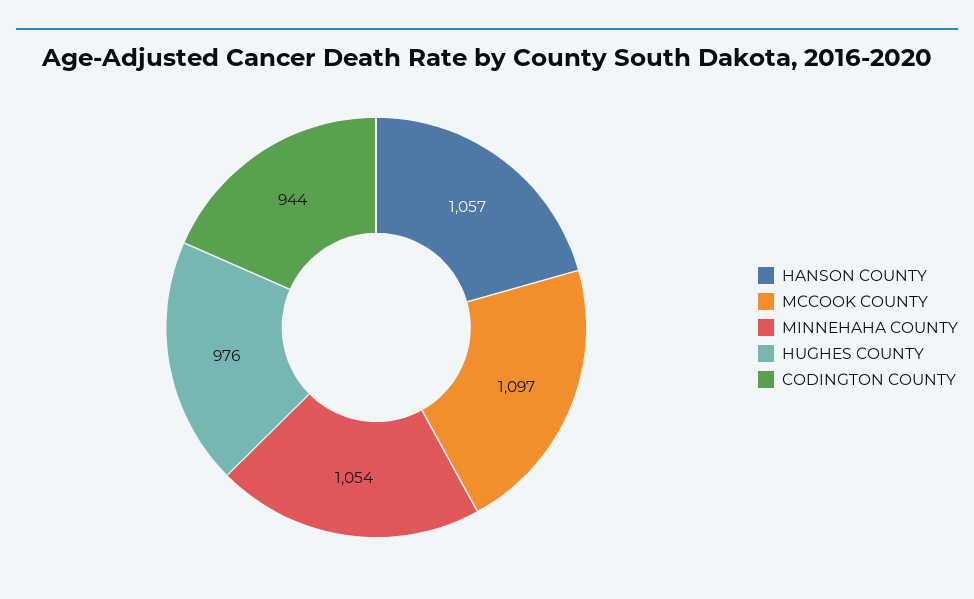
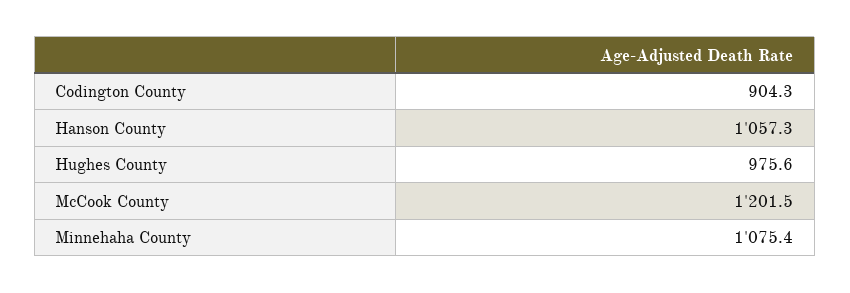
MCCOOK COUNTY: 1097 -> 1201.5
MINNEHAHA COUNTY: 1054 -> 1075.4
CODINGTON COUNTY: 944 -> 904.3

